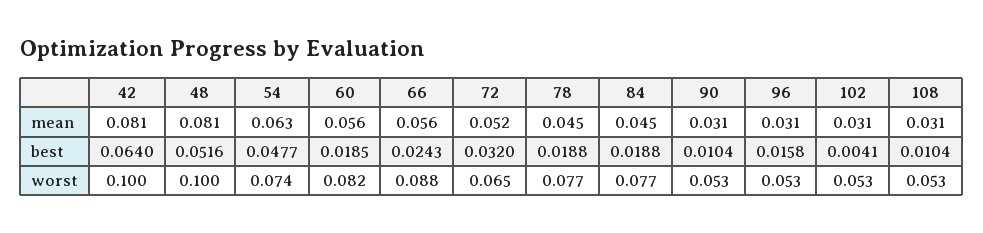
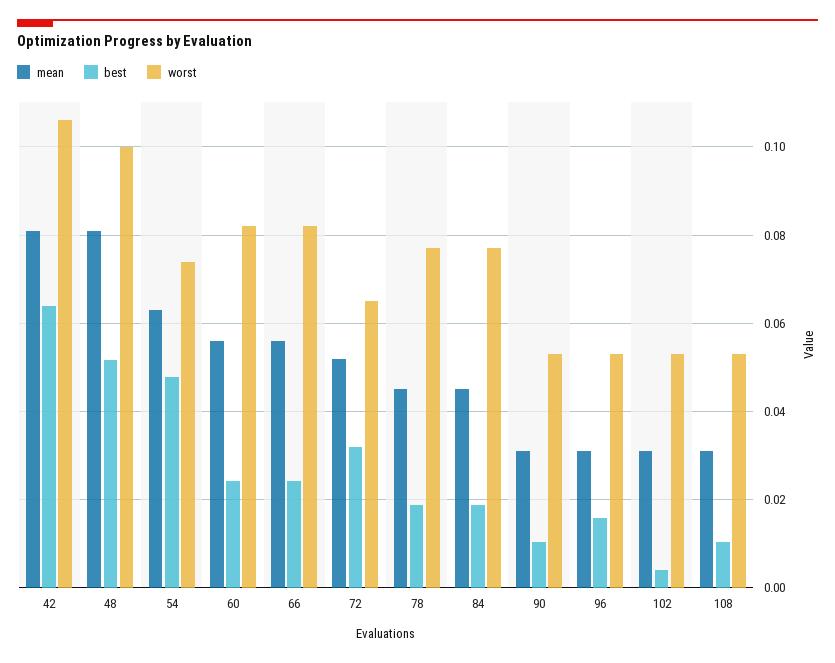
best, 60: 0.0185 -> 0.024
worst, 42: 0.1 -> 0.106
worst, 66: 0.088 -> 0.082

